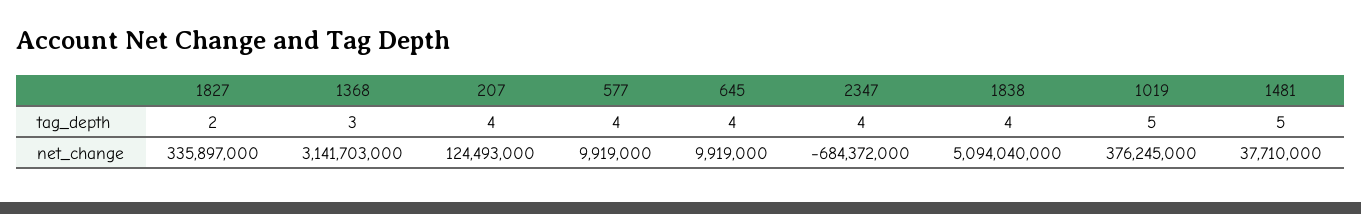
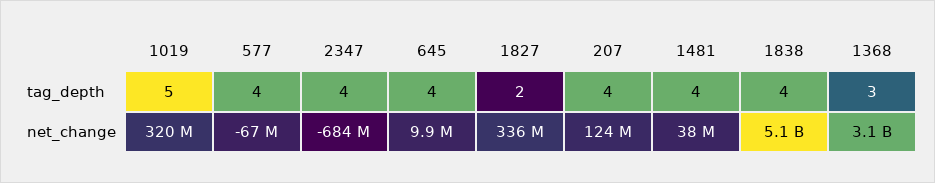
1481, tag_depth: 5 -> 4
577, net_change: 9919000 -> -67000000
1019, net_change: 376245000 -> 320000000

